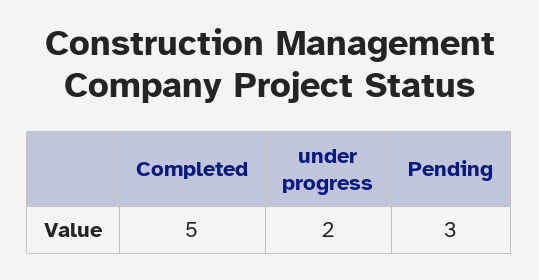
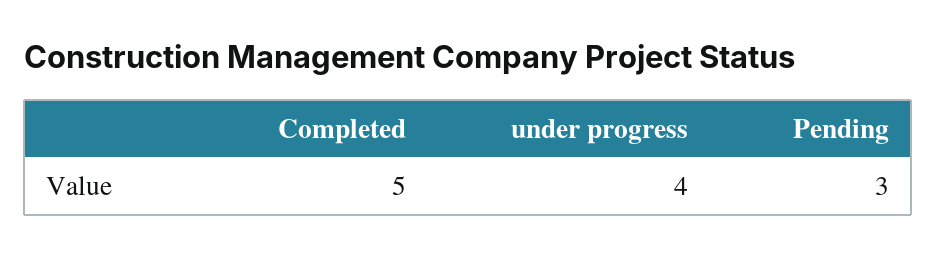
under progress: 2 -> 4

